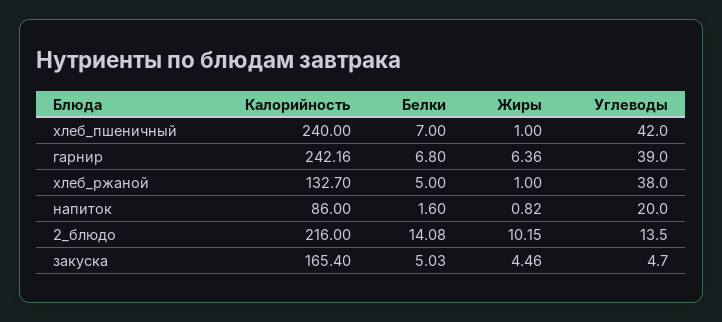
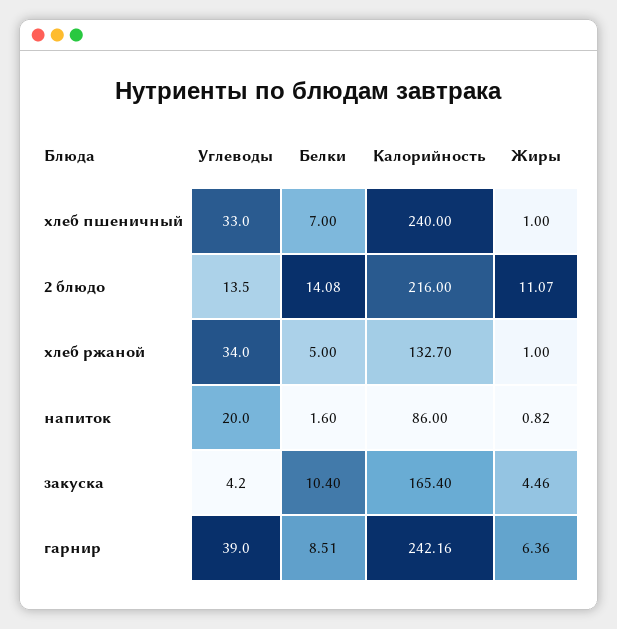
Углеводы, хлеб_пшеничный: 42 -> 33
Белки, гарнир: 6.8 -> 8.51
Углеводы, хлеб_ржаной: 38 -> 34
Жиры, 2_блюдо: 10.15 -> 11.07
Белки, закуска: 5.03 -> 10.4
Углеводы, закуска: 4.7 -> 4.2

